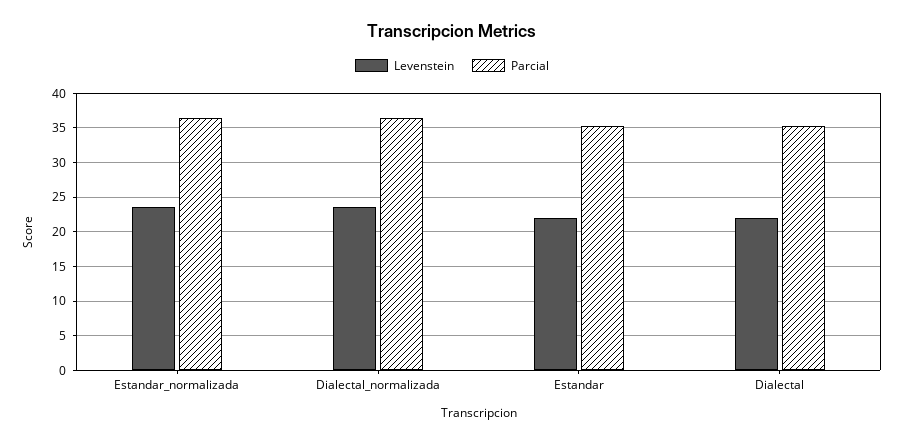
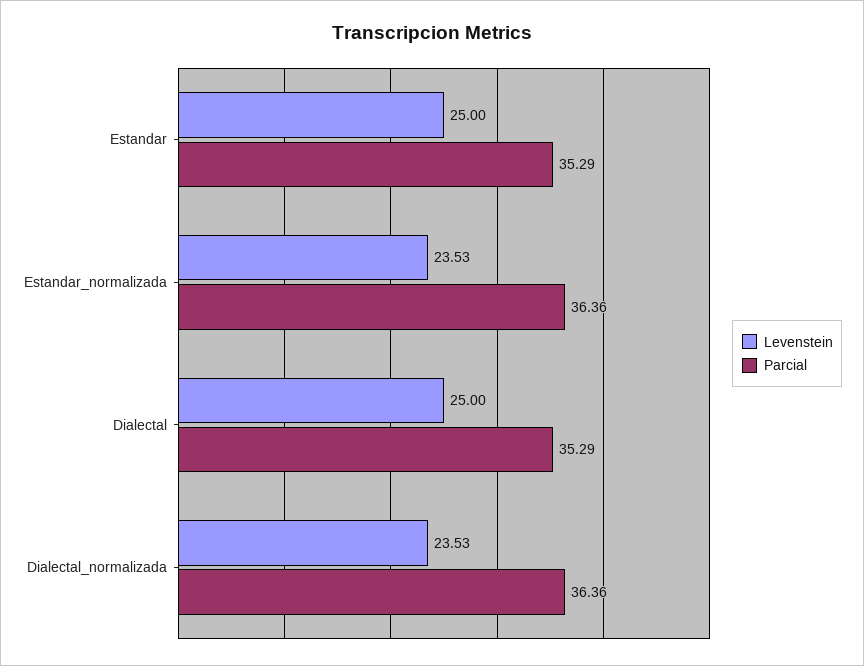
Levenstein, Estandar: 22 -> 25
Levenstein, Dialectal: 22 -> 25

